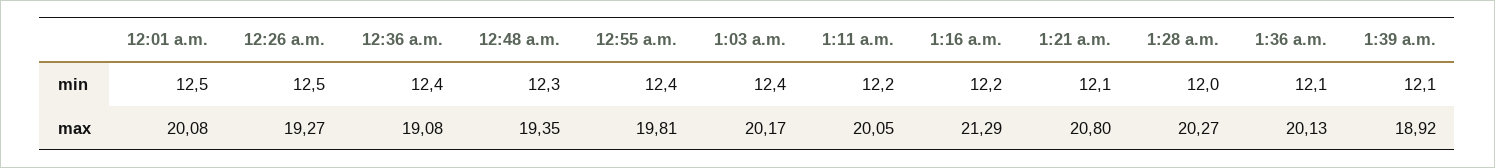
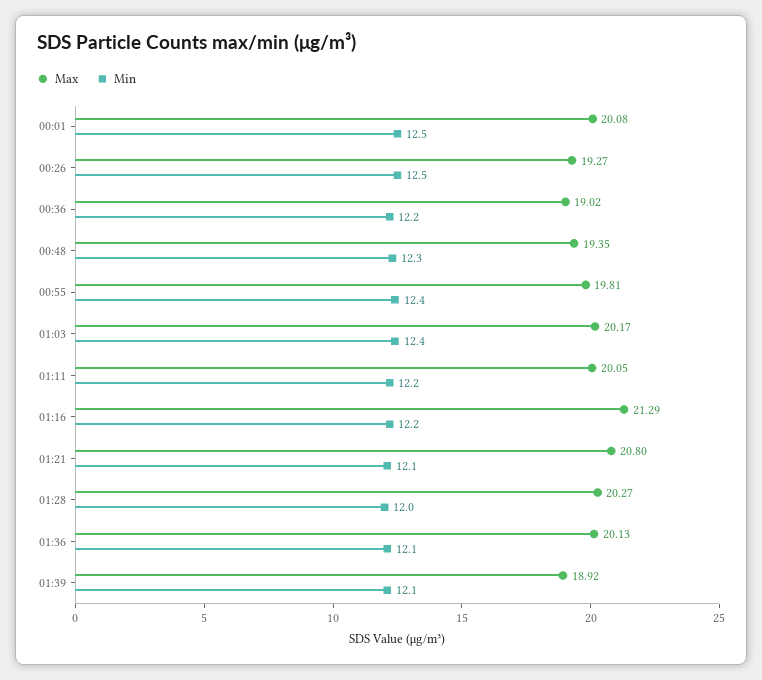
min, 12:36 a.m.: 12.4 -> 12.2
max, 12:36 a.m.: 19.08 -> 19.02

